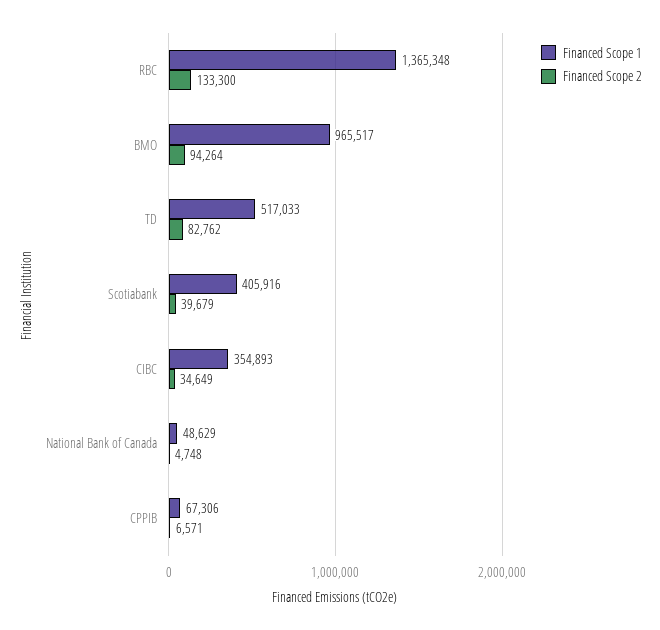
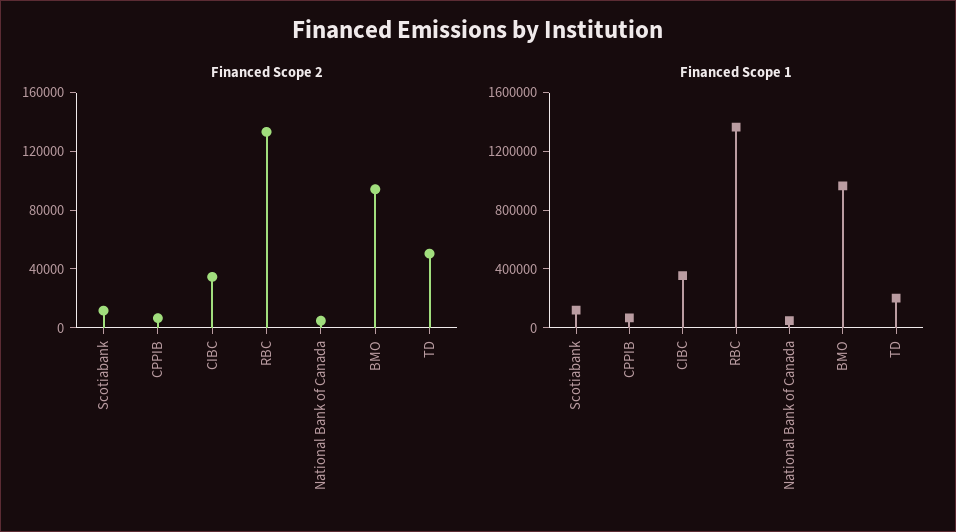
Financed Scope 1, TD: 517033 -> 200000
Financed Scope 2, TD: 82762 -> 50000
Financed Scope 1, Scotiabank: 405916 -> 100000
Financed Scope 2, Scotiabank: 39679 -> 10000

